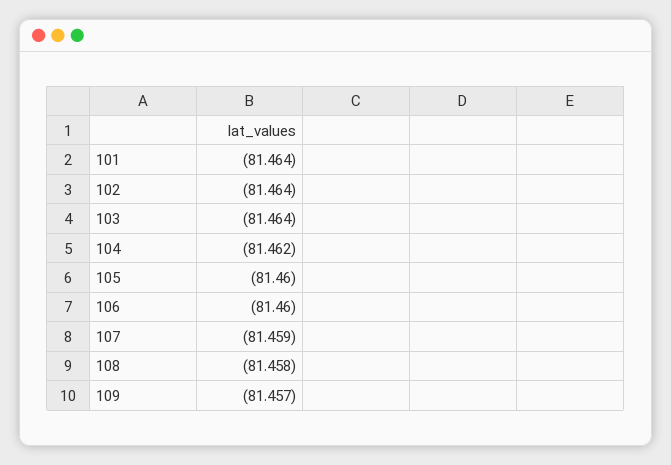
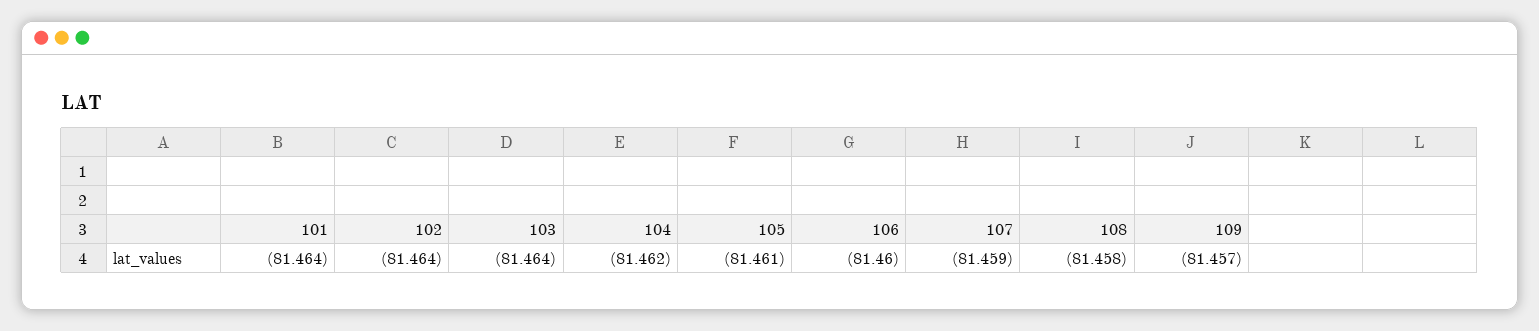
105: -81.46 -> -81.461

